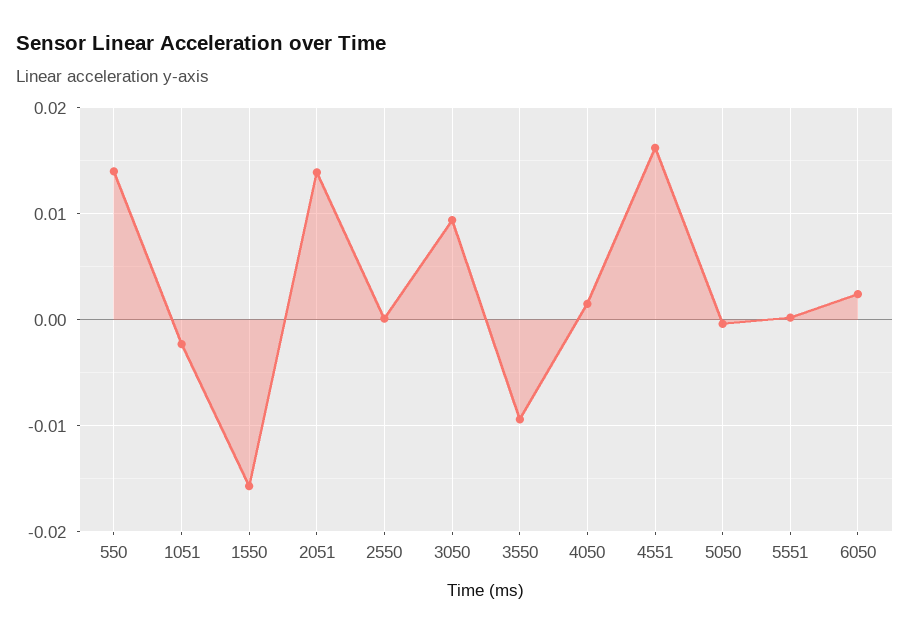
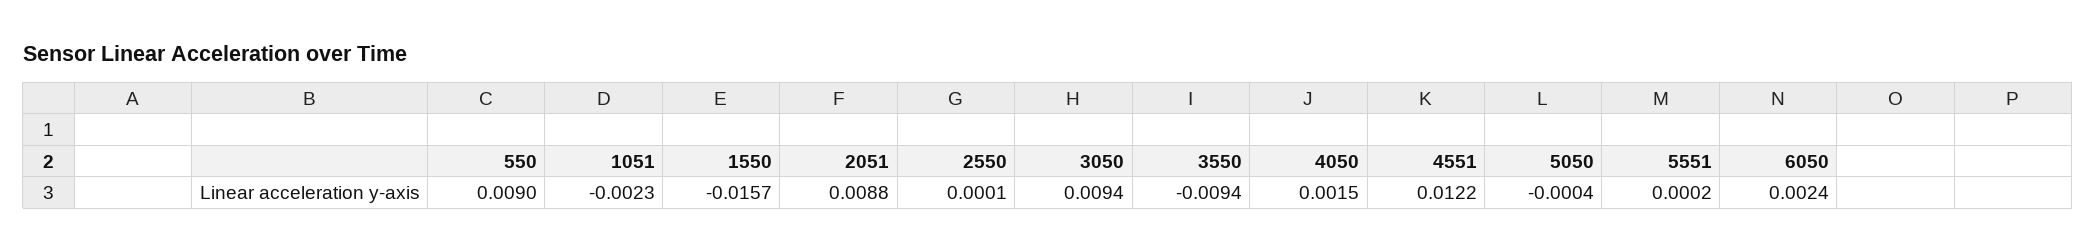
550: 0.014 -> 0.009
2051: 0.014 -> 0.0088
4551: 0.016 -> 0.0122

